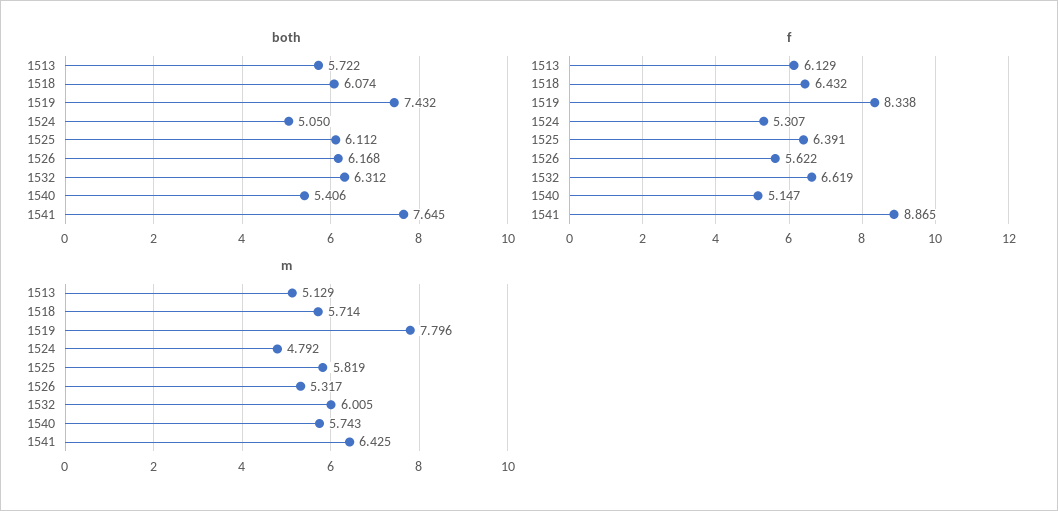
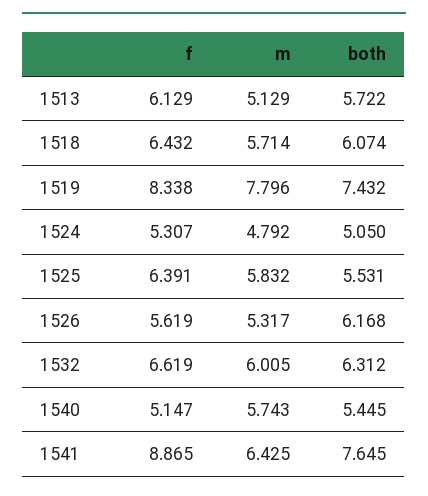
both, 1525: 6.112 -> 5.531
both, 1540: 5.406 -> 5.445
f, 1526: 5.622 -> 5.619
m, 1525: 5.819 -> 5.832

